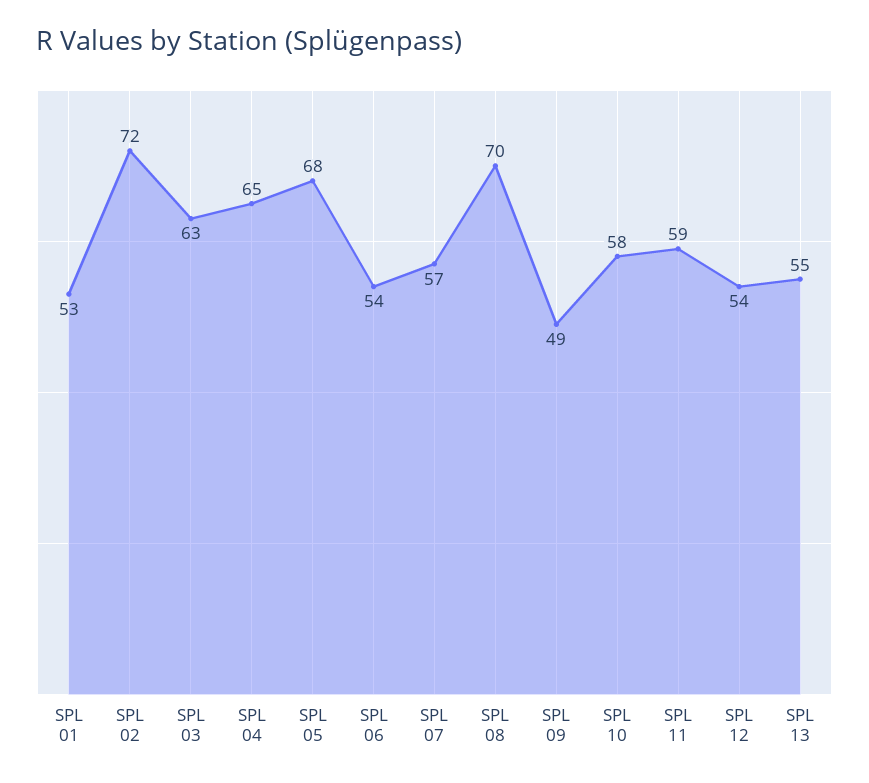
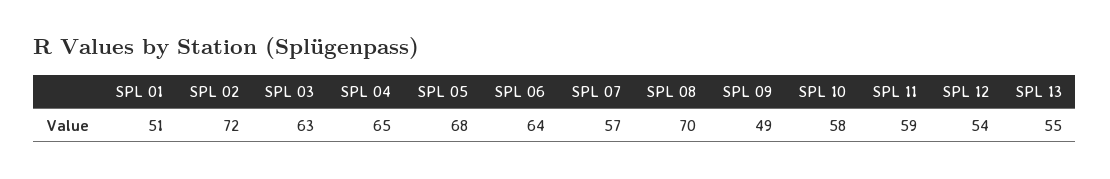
SPL 01: 53 -> 51
SPL 06: 54 -> 64

